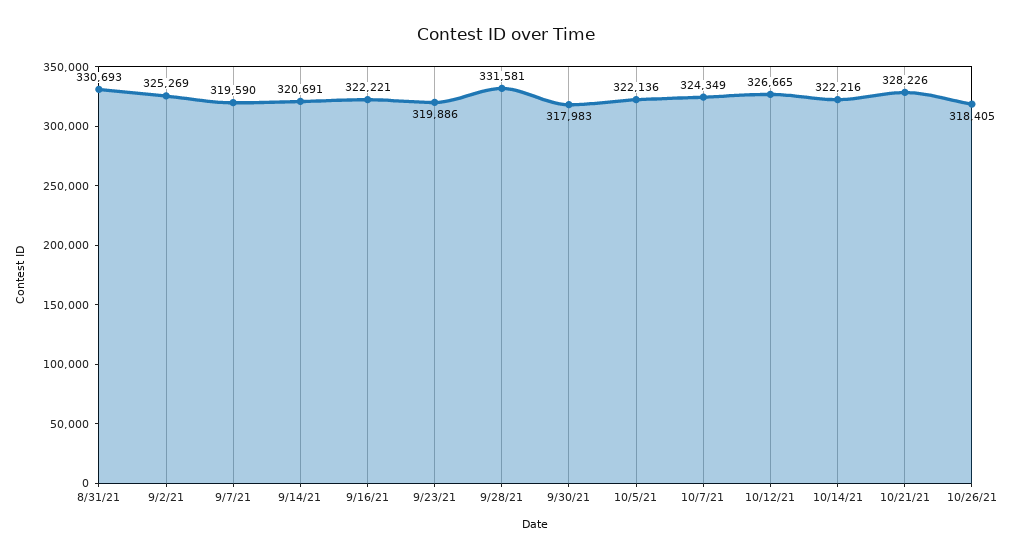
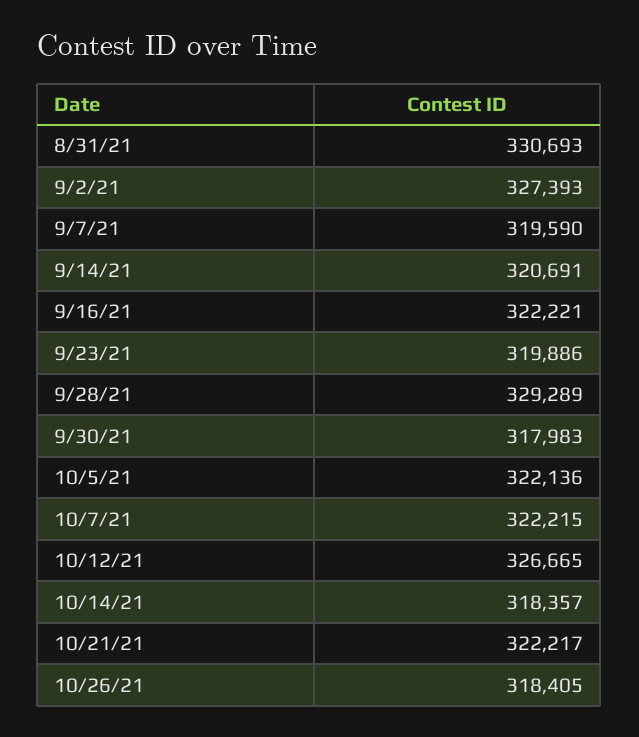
9/2/21: 325269 -> 327393
9/28/21: 331581 -> 329289
10/7/21: 324349 -> 322215
10/14/21: 322216 -> 318357
10/21/21: 328226 -> 322217

